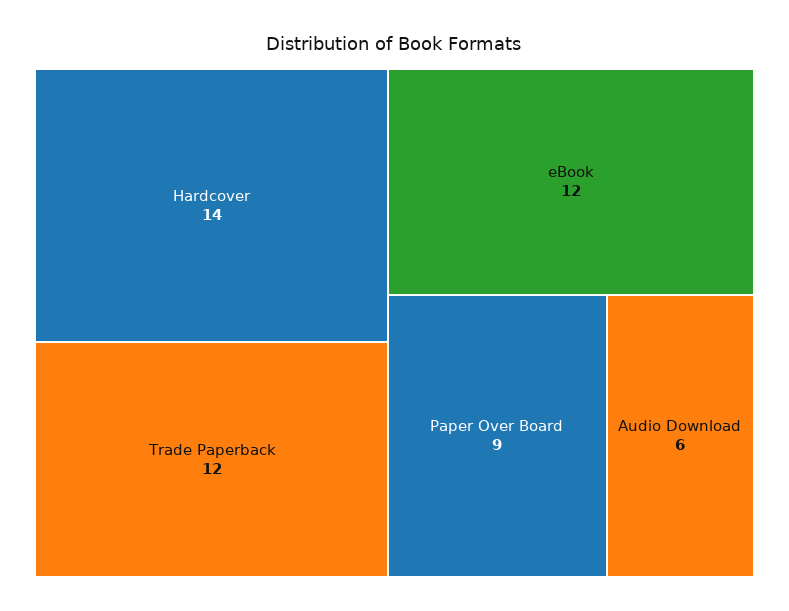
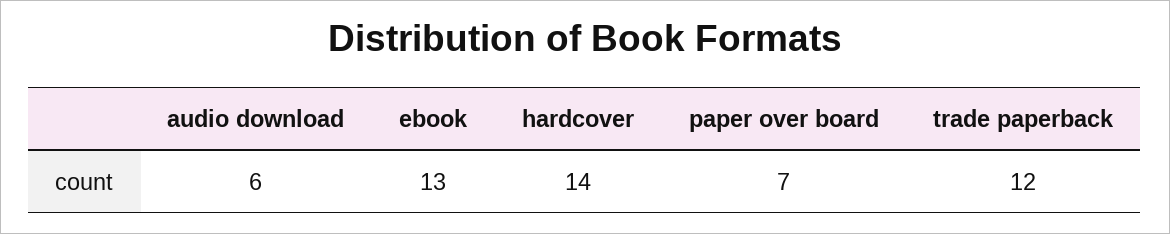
eBook: 12 -> 13
Paper Over Board: 9 -> 7

